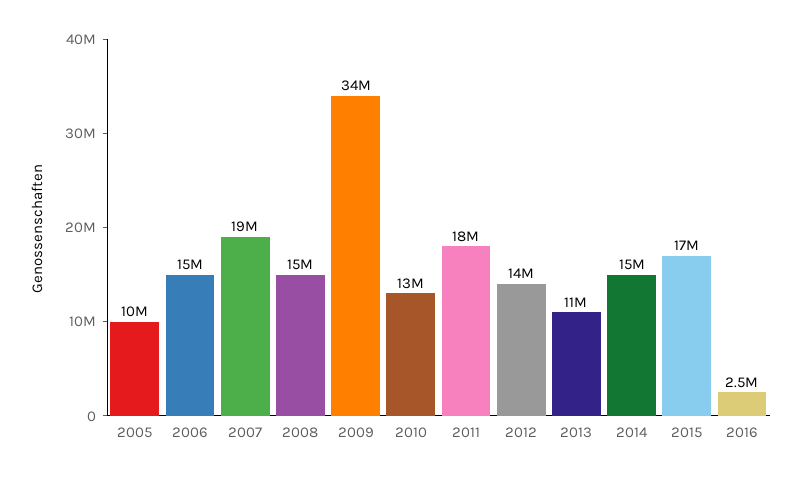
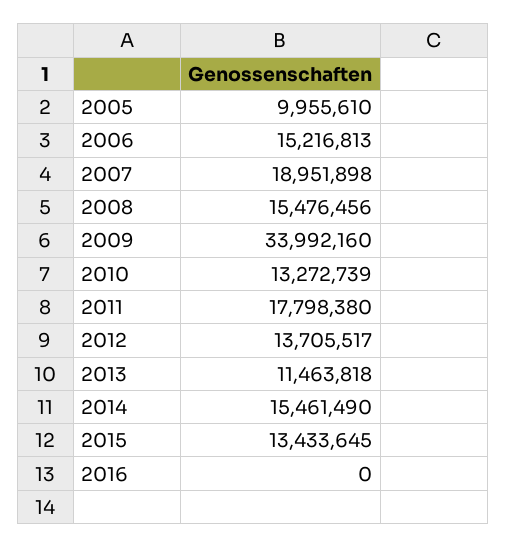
2015: 17000000 -> 13433645
2016: 2500000 -> 0

